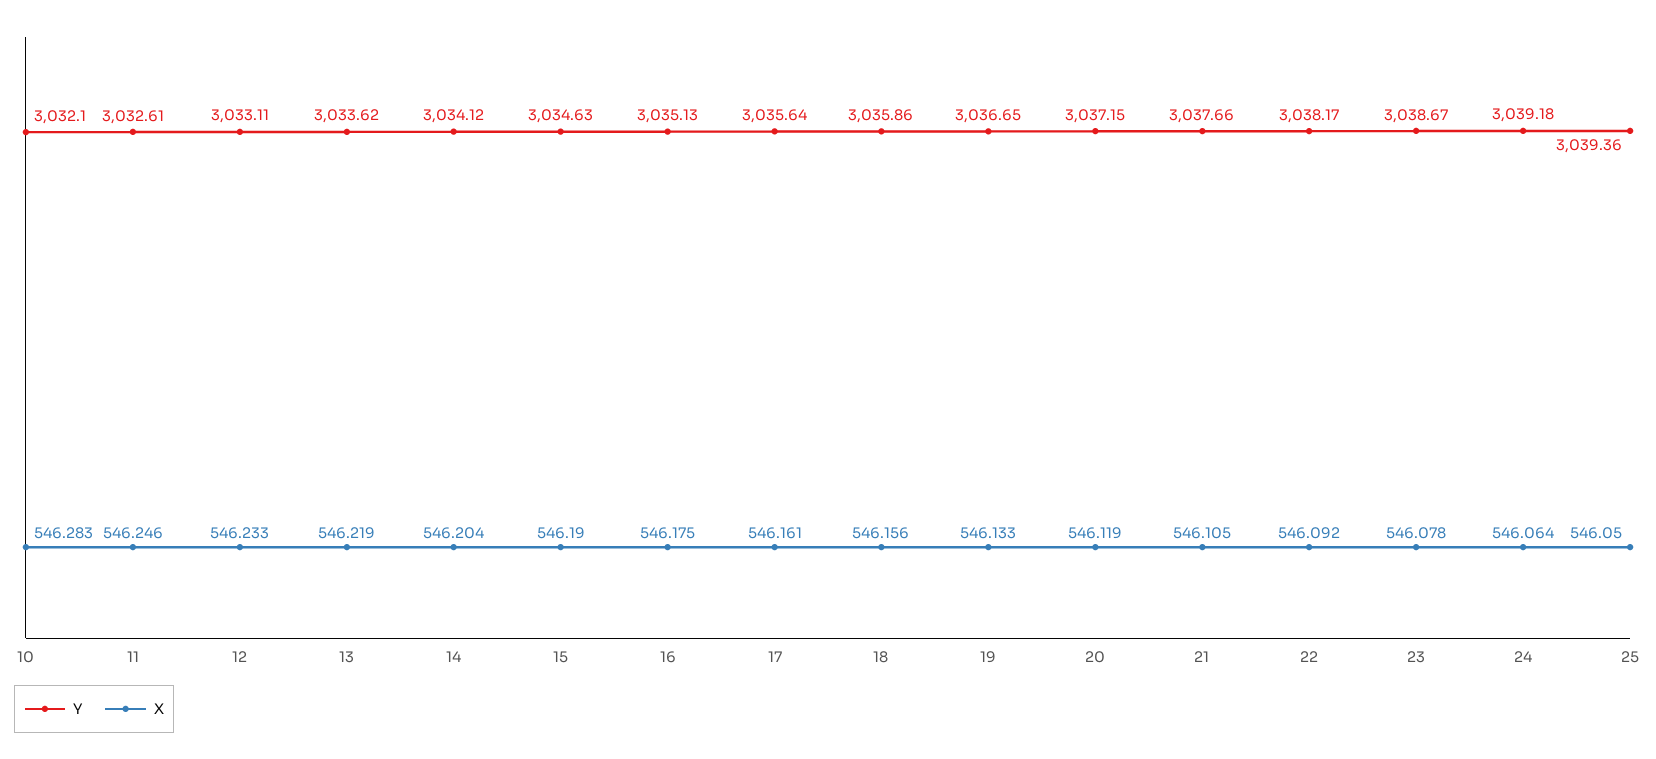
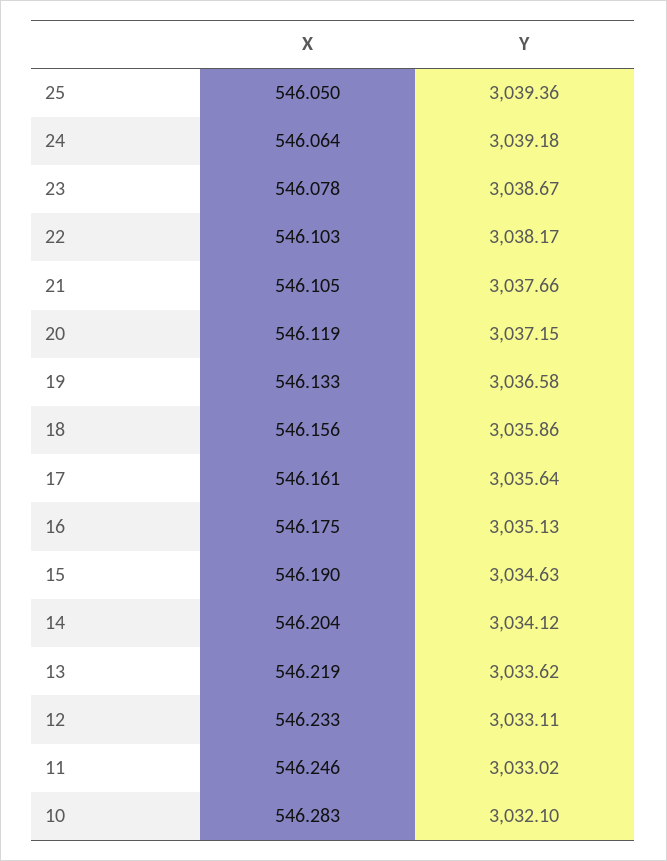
Y, 11: 3032.61 -> 3033.02
Y, 19: 3036.65 -> 3036.58
X, 22: 546.092 -> 546.103

